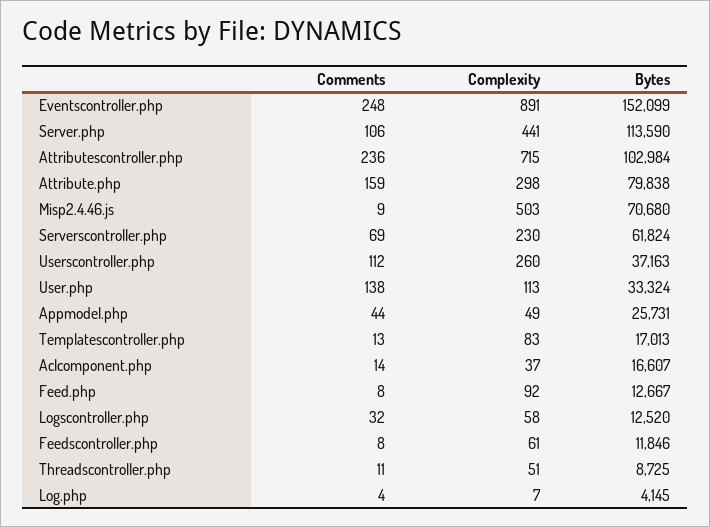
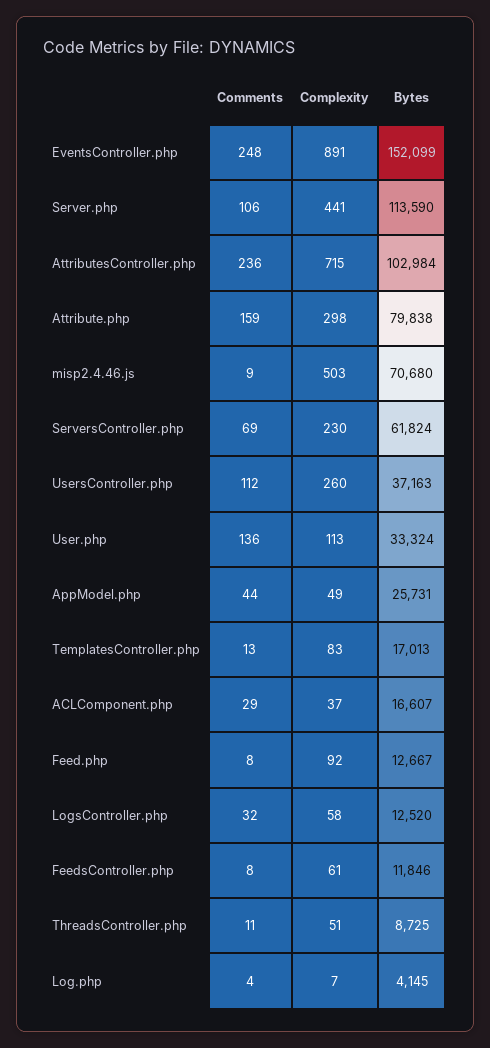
Comments, User.php: 138 -> 136
Comments, Aclcomponent.php: 14 -> 29

